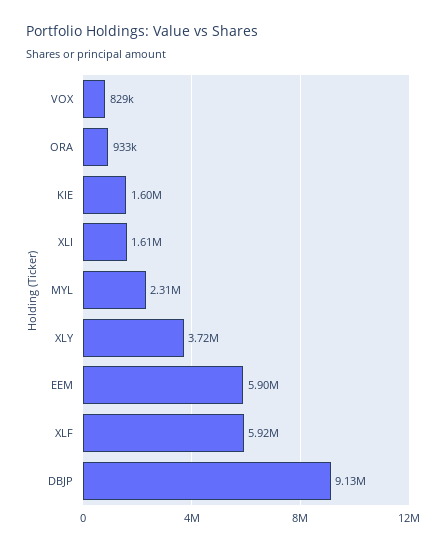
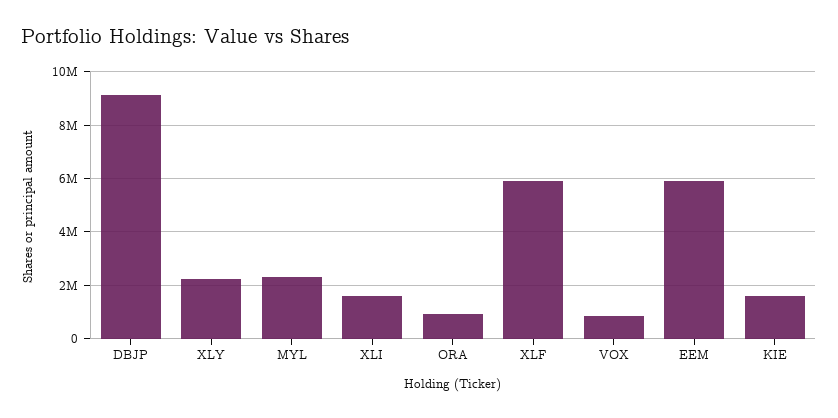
XLY: 3720000 -> 2250000

